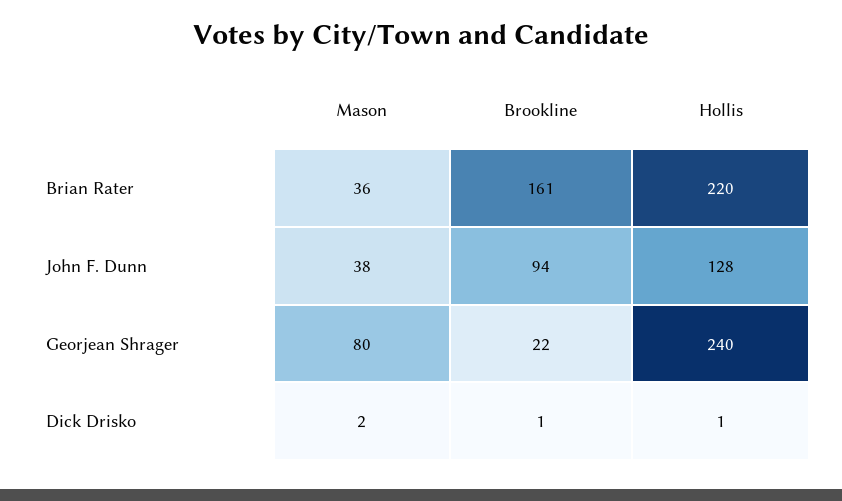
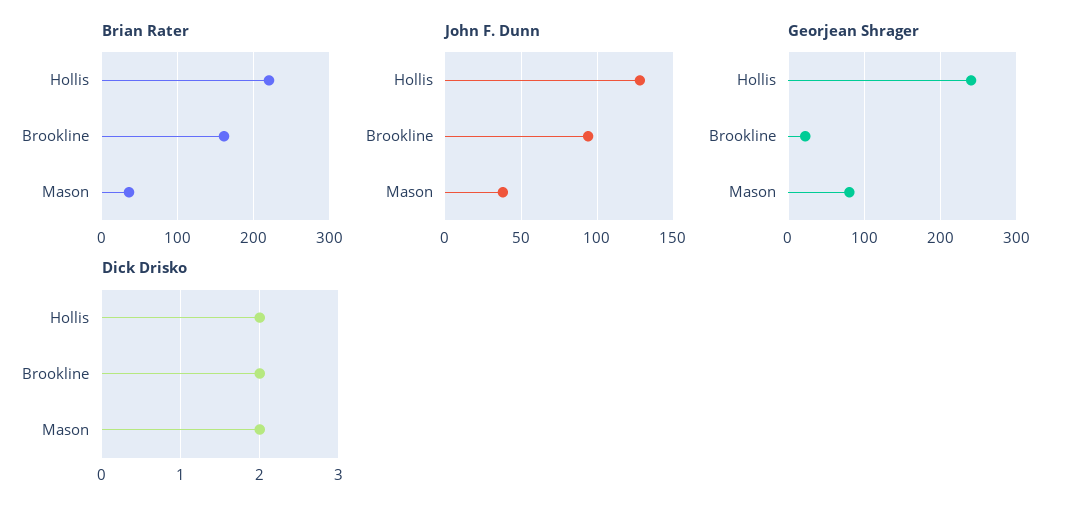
Dick Drisko, Brookline: 1 -> 2
Dick Drisko, Hollis: 1 -> 2

